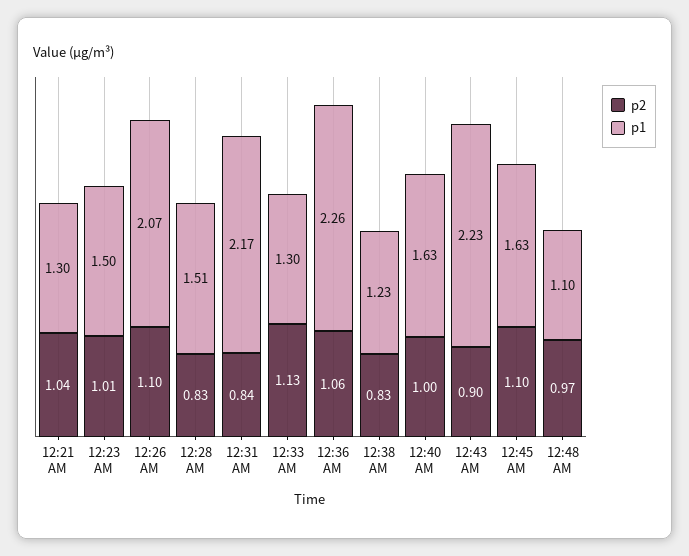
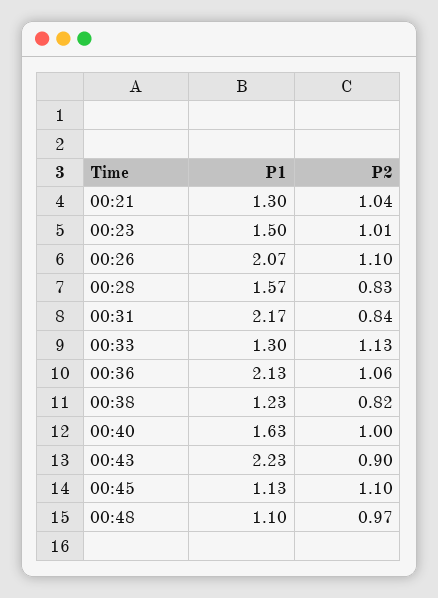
p1, 12:28 AM: 1.51 -> 1.57
p1, 12:36 AM: 2.26 -> 2.13
p2, 12:38 AM: 0.83 -> 0.82
p1, 12:45 AM: 1.63 -> 1.13

